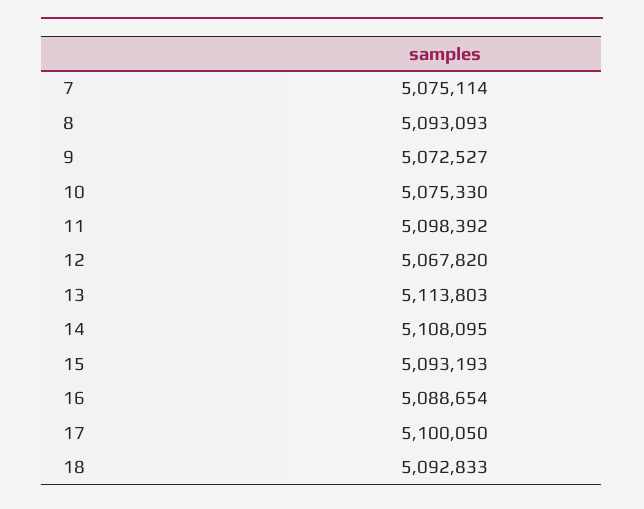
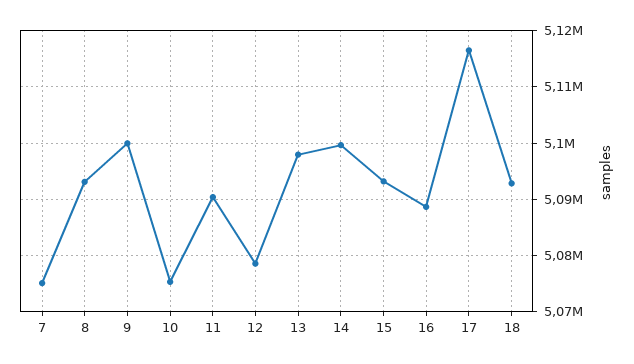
9: 5072527 -> 5100000
11: 5098392 -> 5090000
12: 5067820 -> 5078000
13: 5113803 -> 5098000
14: 5108095 -> 5100000
17: 5100050 -> 5116000

